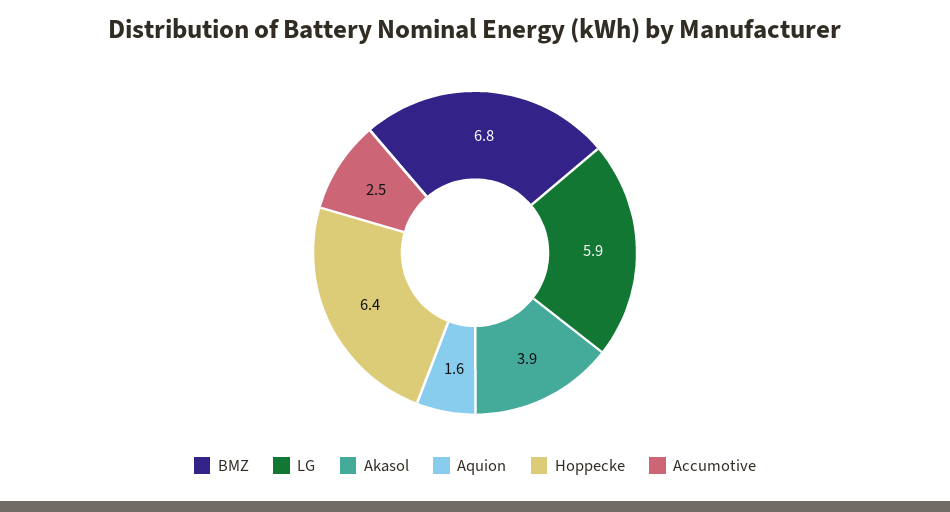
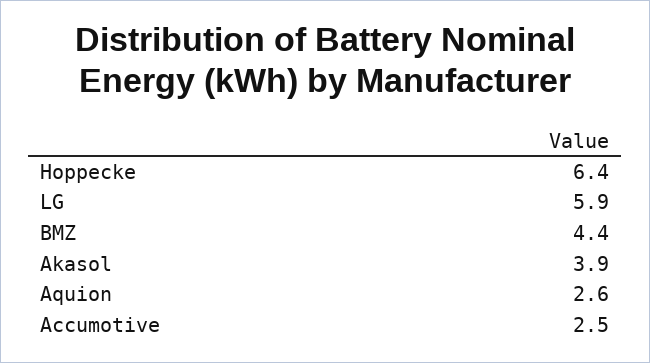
BMZ: 6.8 -> 4.4
Aquion: 1.6 -> 2.6

